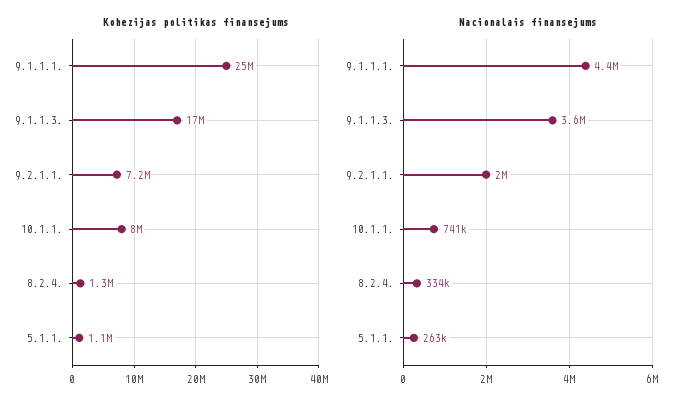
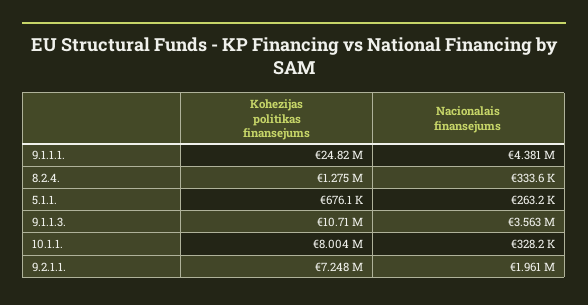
Kohezijas politikas finansejums, 9.1.1.3.: 17000000 -> 10710000
Kohezijas politikas finansejums, 5.1.1.: 1100000 -> 676100
Nacionalais finansejums, 10.1.1.: 741000 -> 328200

